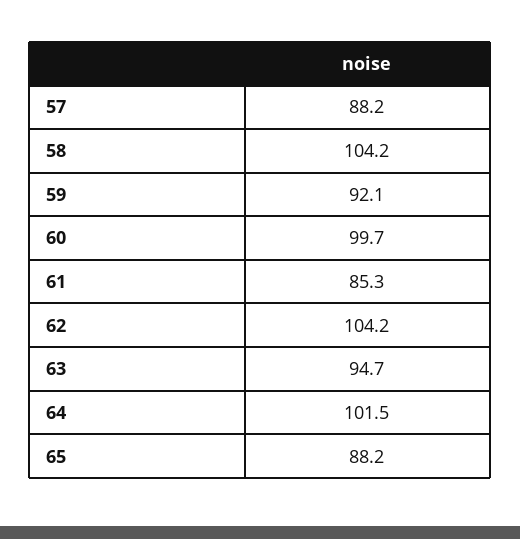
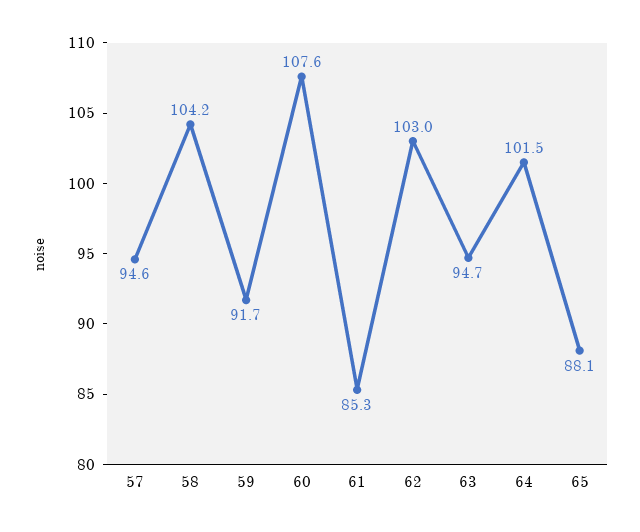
57: 88.2 -> 94.6
59: 92.1 -> 91.7
60: 99.7 -> 107.6
62: 104.2 -> 103
65: 88.2 -> 88.1

